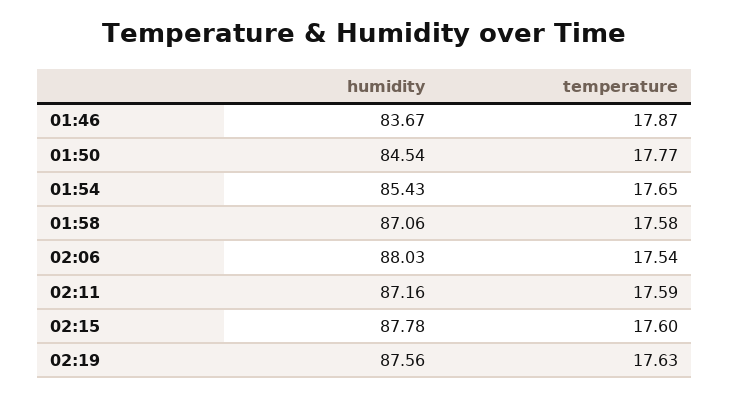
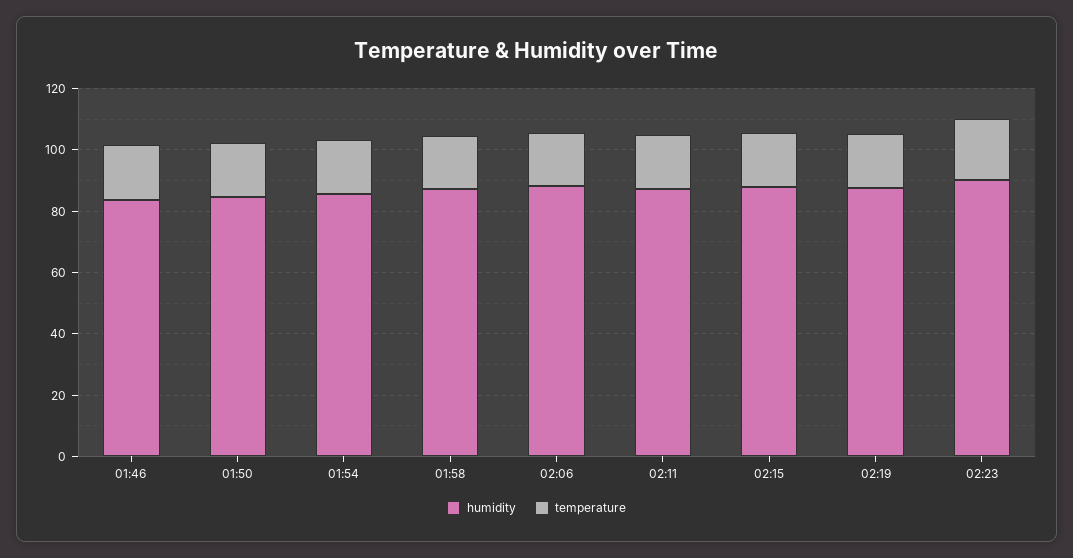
humidity, 02:23: none -> 90
temperature, 02:23: none -> 20

